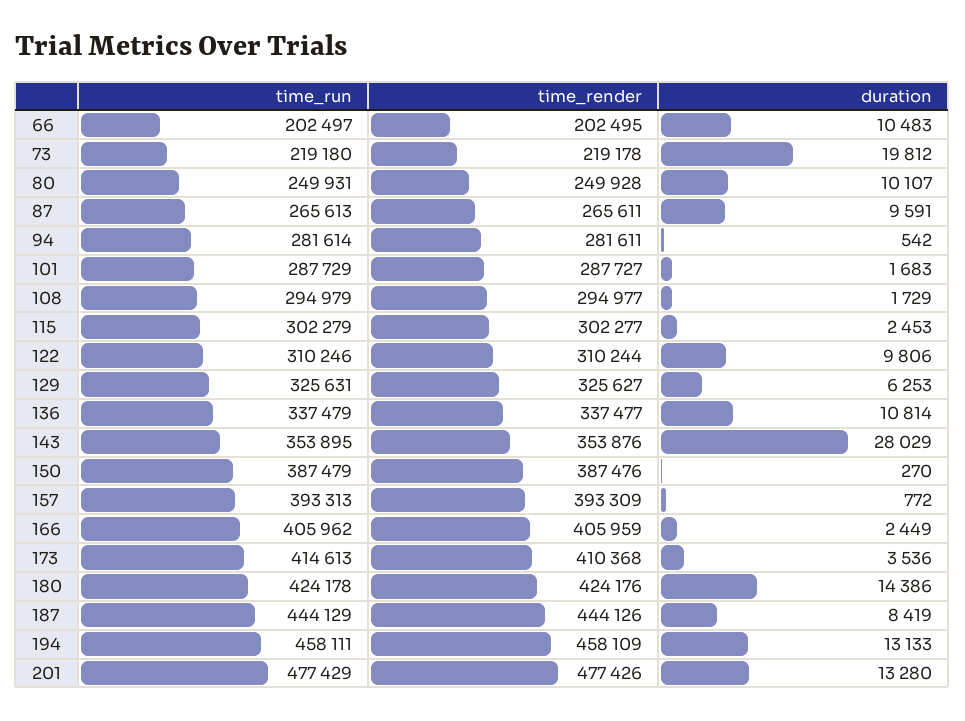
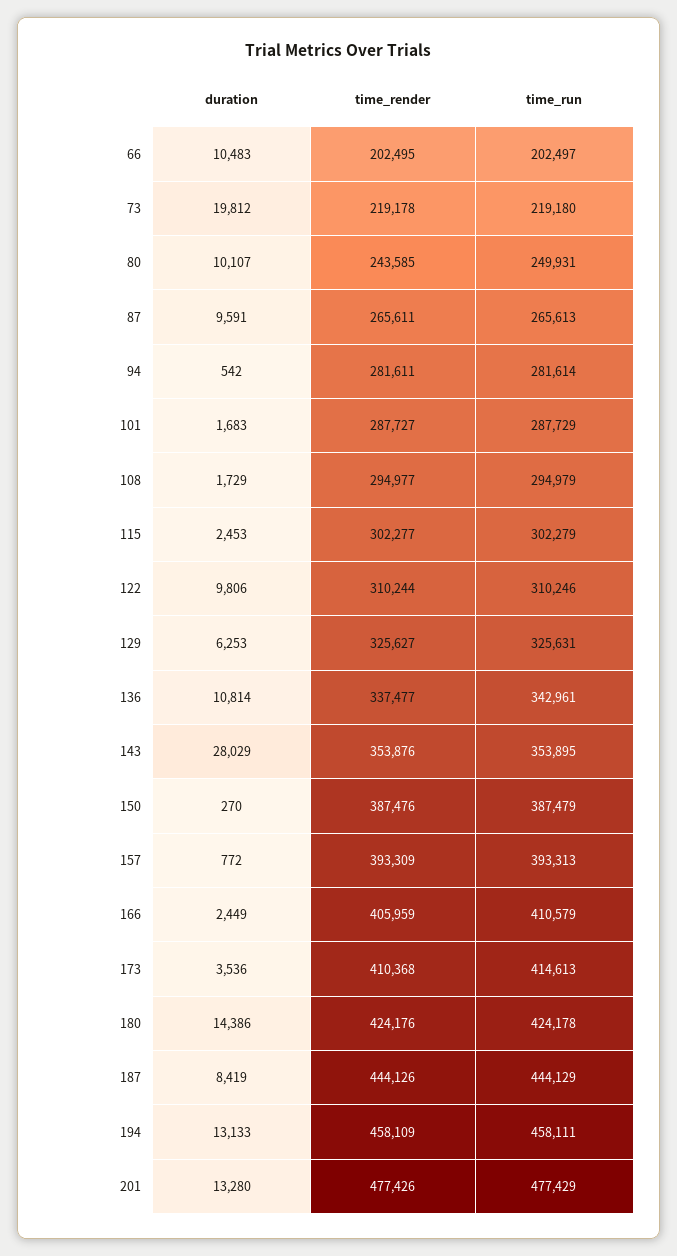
time_render, 80: 249928 -> 243585
time_run, 136: 337479 -> 342961
time_run, 166: 405962 -> 410579

